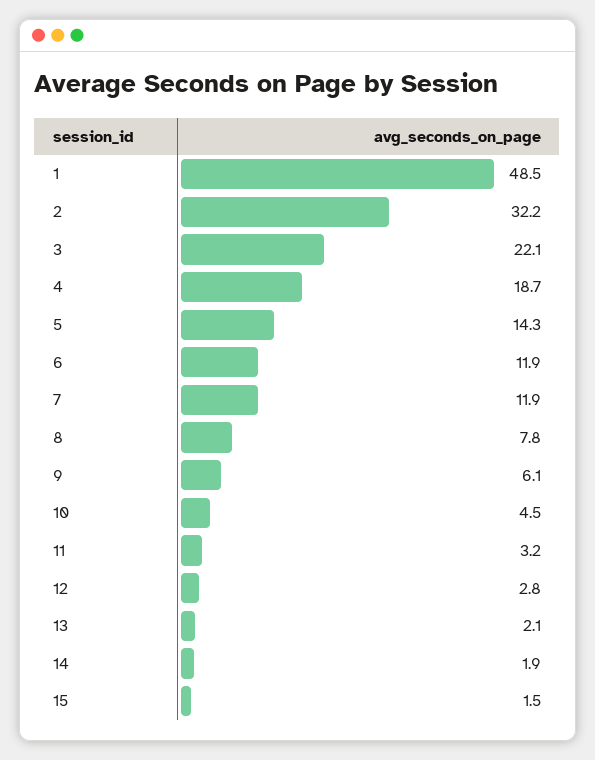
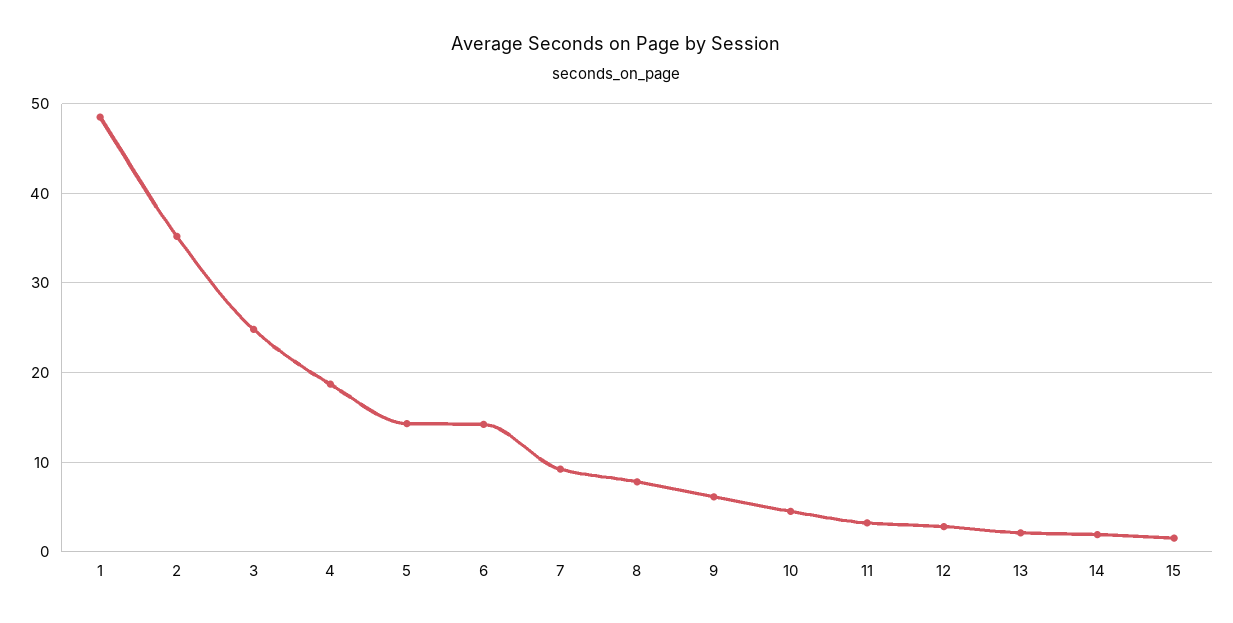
2: 32.2 -> 35
3: 22.1 -> 25
6: 11.9 -> 14
7: 11.9 -> 9

